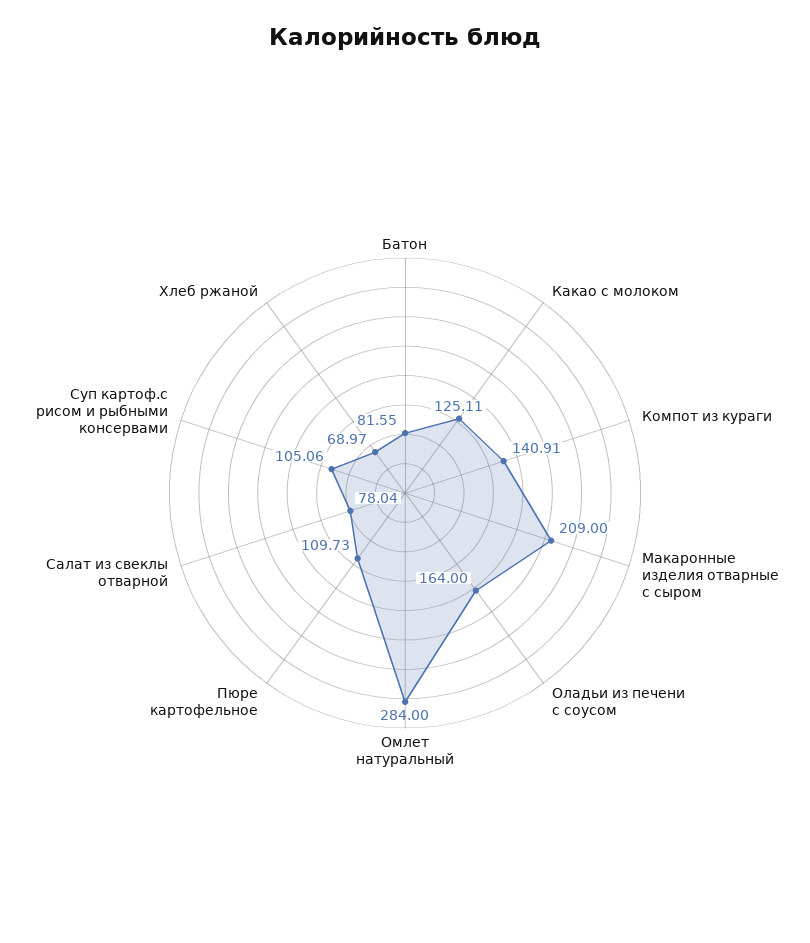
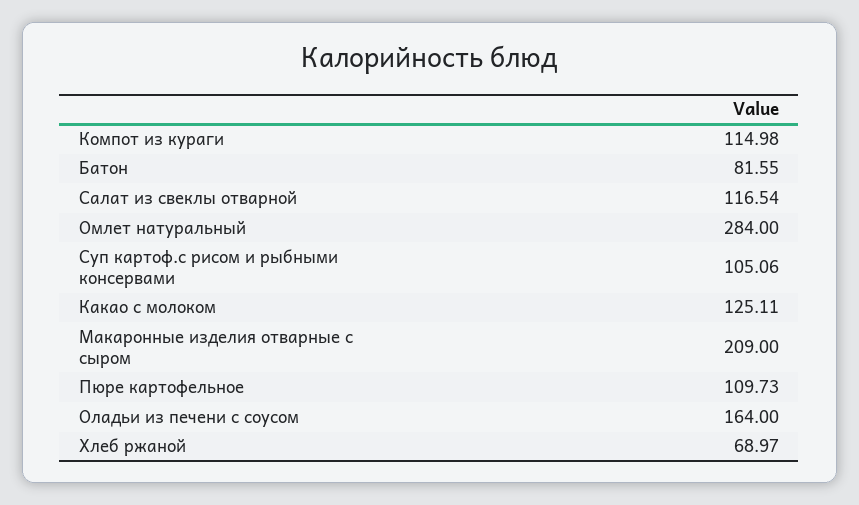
Компот из кураги: 140.91 -> 114.98
Салат из свеклы отварной: 78.04 -> 116.54

